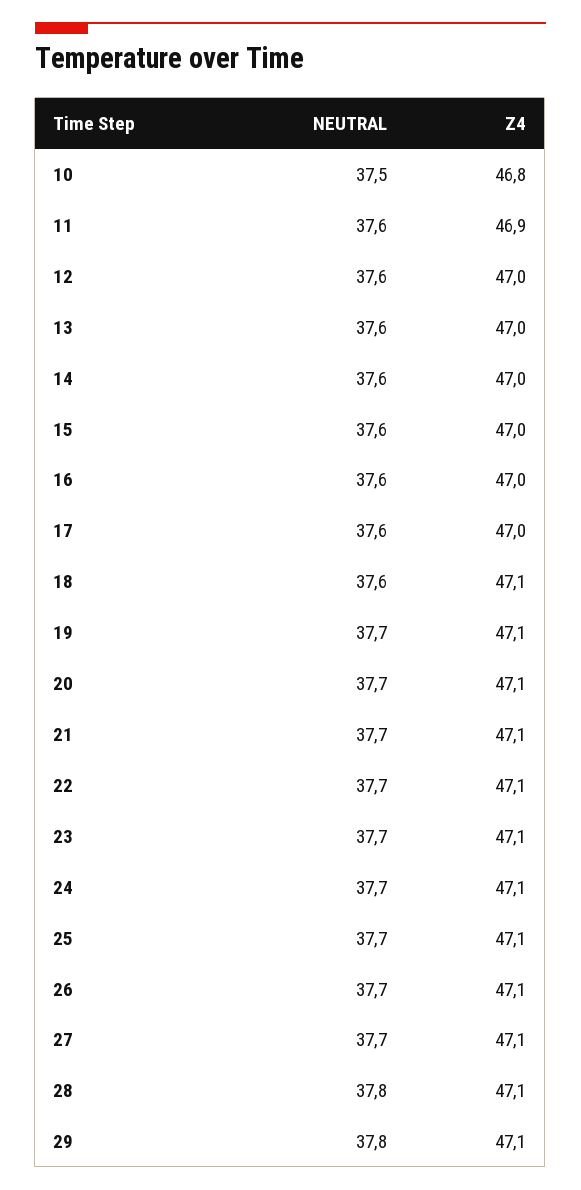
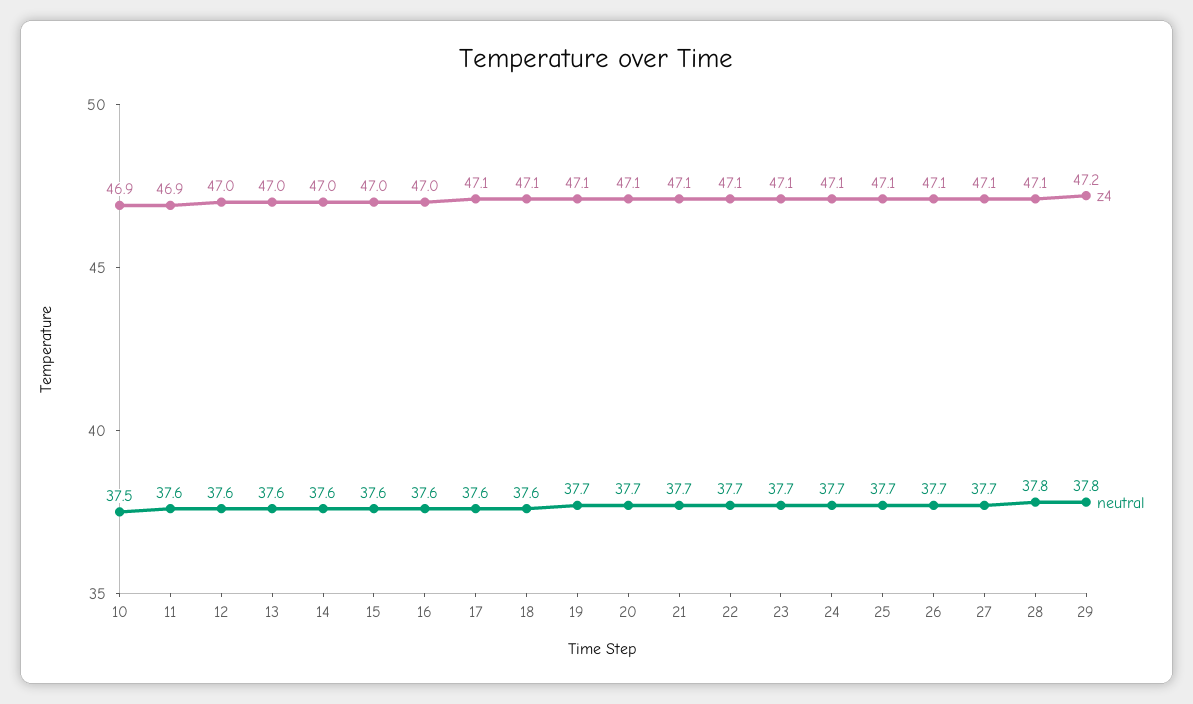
Z4, 10: 46.8 -> 46.9
Z4, 17: 47 -> 47.1
Z4, 29: 47.1 -> 47.2

